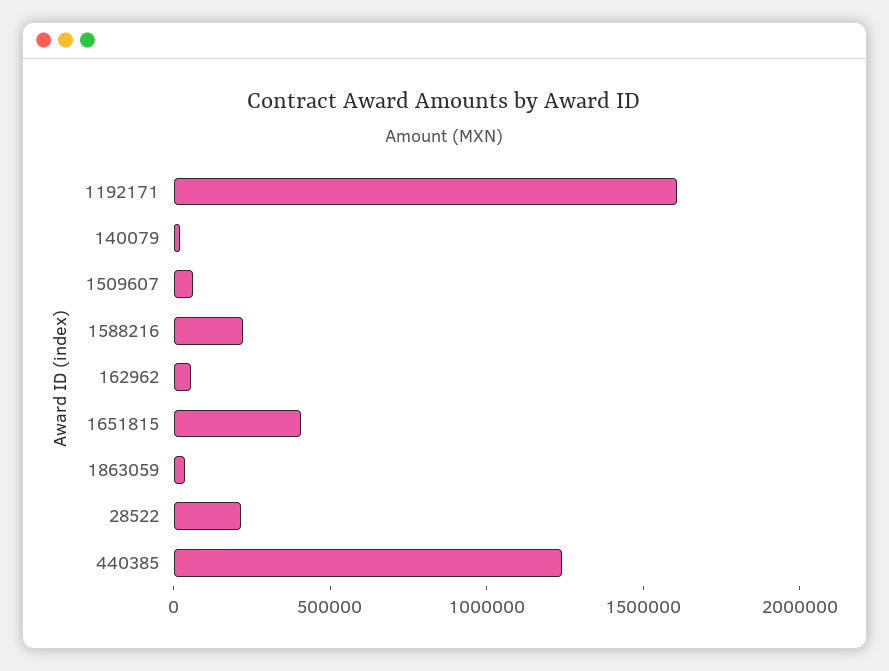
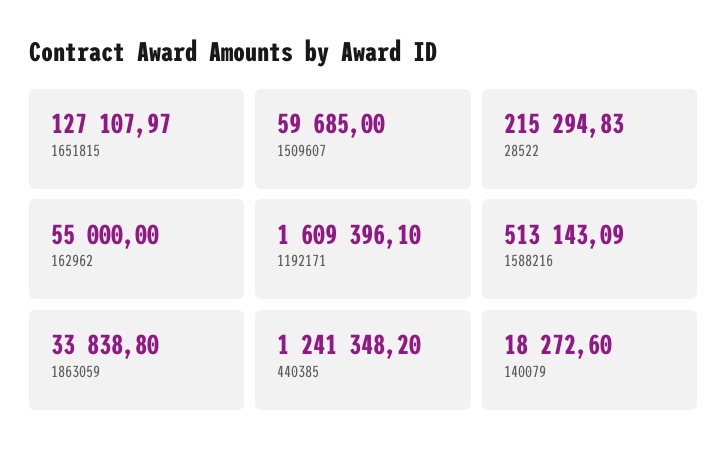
1588216: 200000 -> 513143.09
1651815: 400000 -> 127107.97

